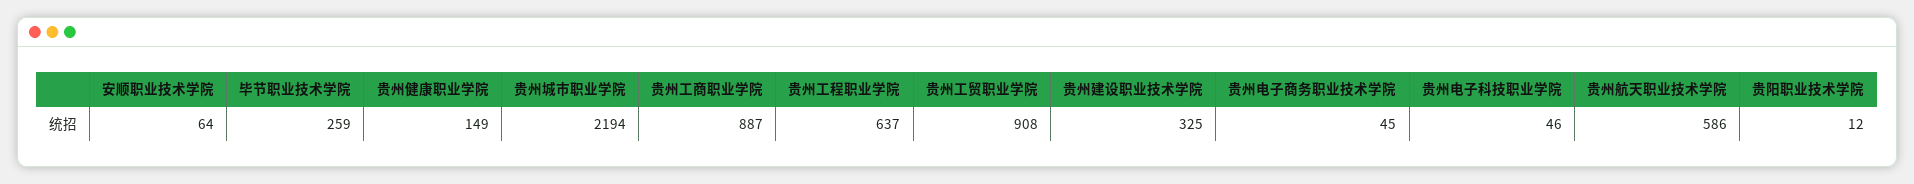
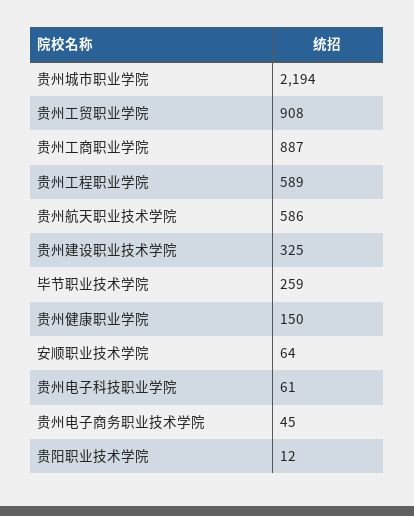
贵州健康职业学院: 149 -> 150
贵州工程职业学院: 637 -> 589
贵州电子科技职业学院: 46 -> 61

